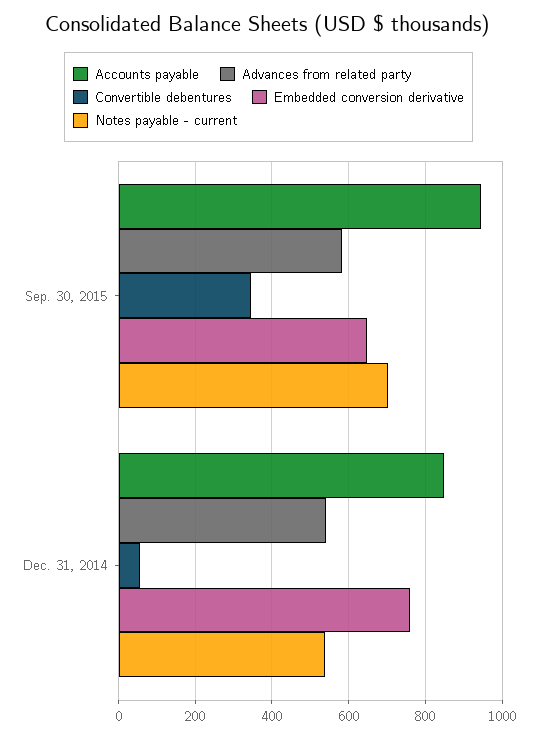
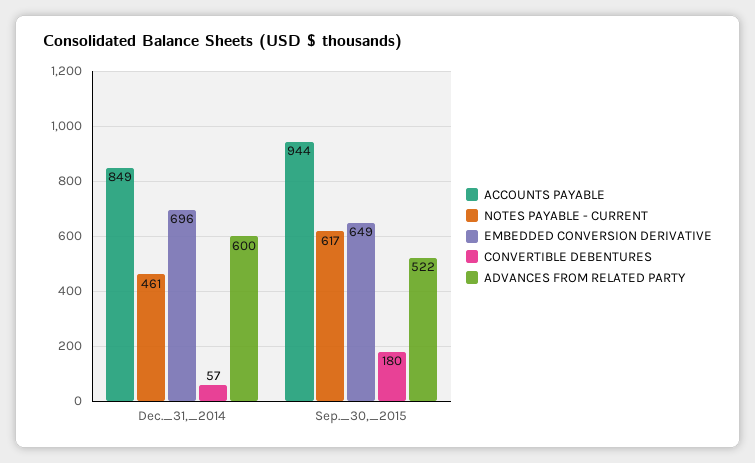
Advances from related party, Sep. 30, 2015: 580 -> 522
Convertible debentures, Sep. 30, 2015: 340 -> 180
Notes payable - current, Sep. 30, 2015: 700 -> 617
Advances from related party, Dec. 31, 2014: 540 -> 600
Embedded conversion derivative, Dec. 31, 2014: 760 -> 696
Notes payable - current, Dec. 31, 2014: 540 -> 461

